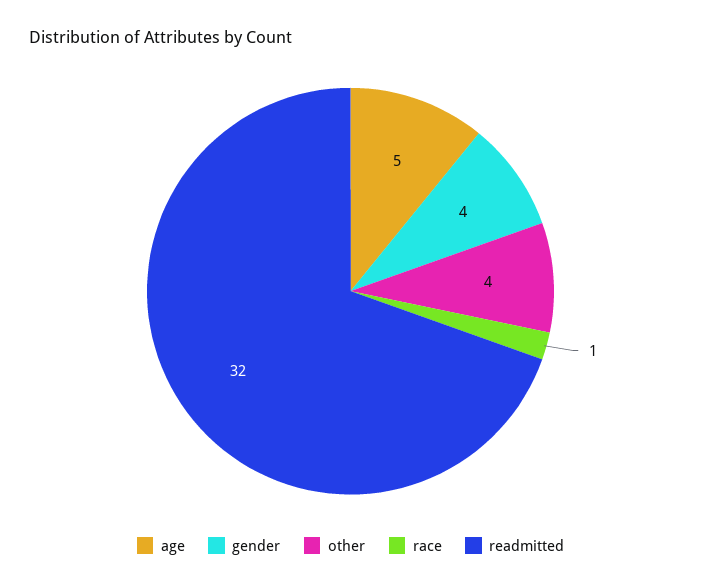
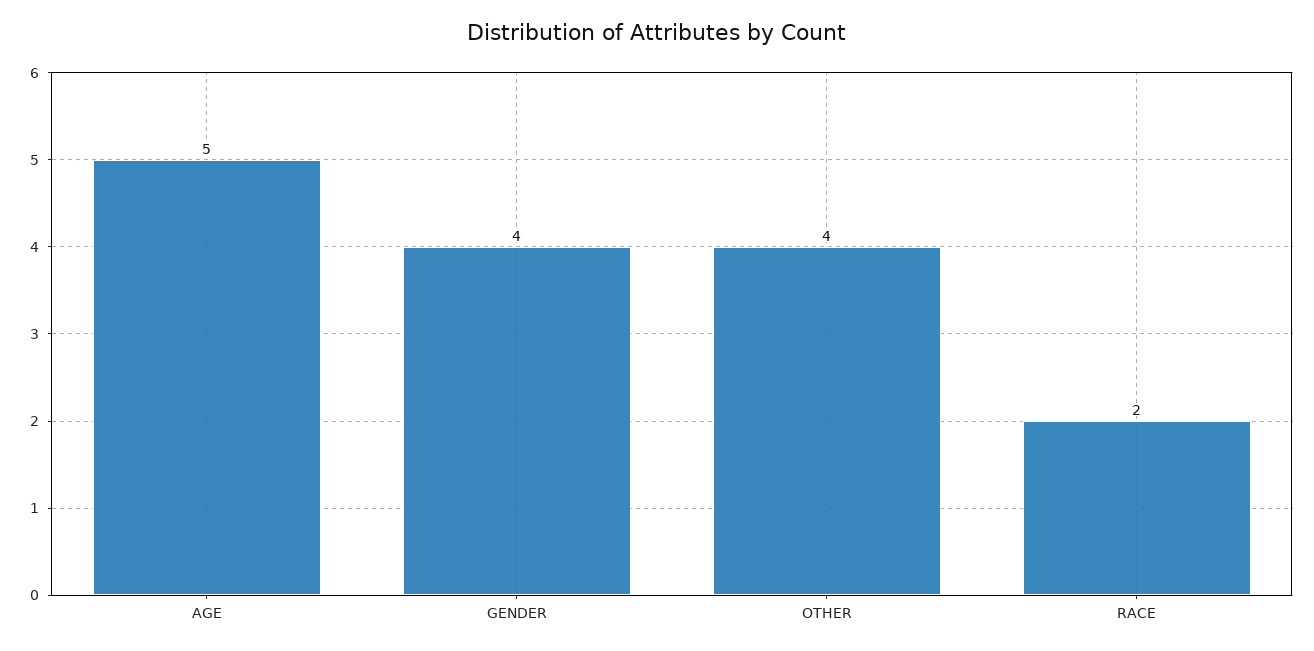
race: 1 -> 2
readmitted: 32 -> none

